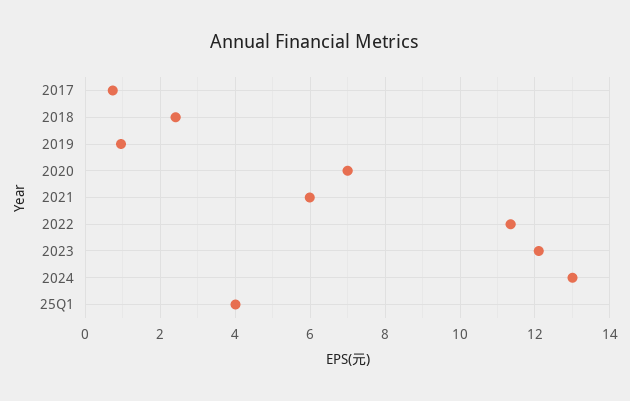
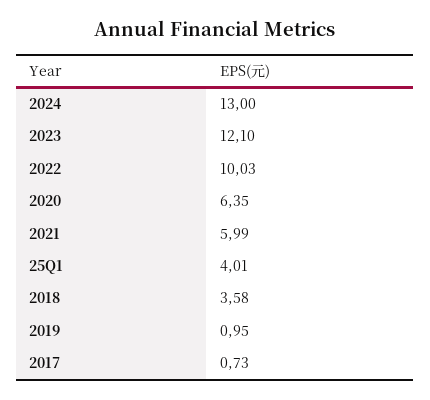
2018: 2.4 -> 3.58
2020: 7 -> 6.35
2022: 11.4 -> 10.03

